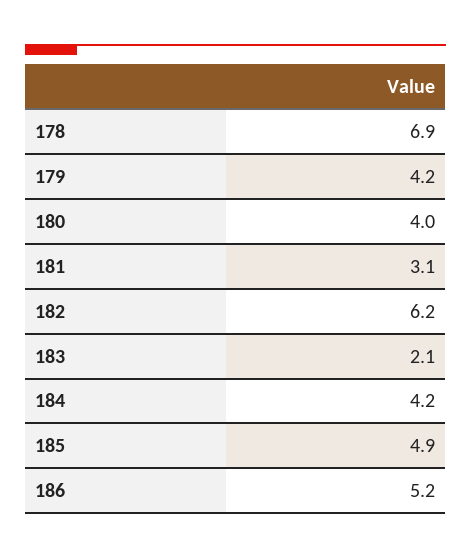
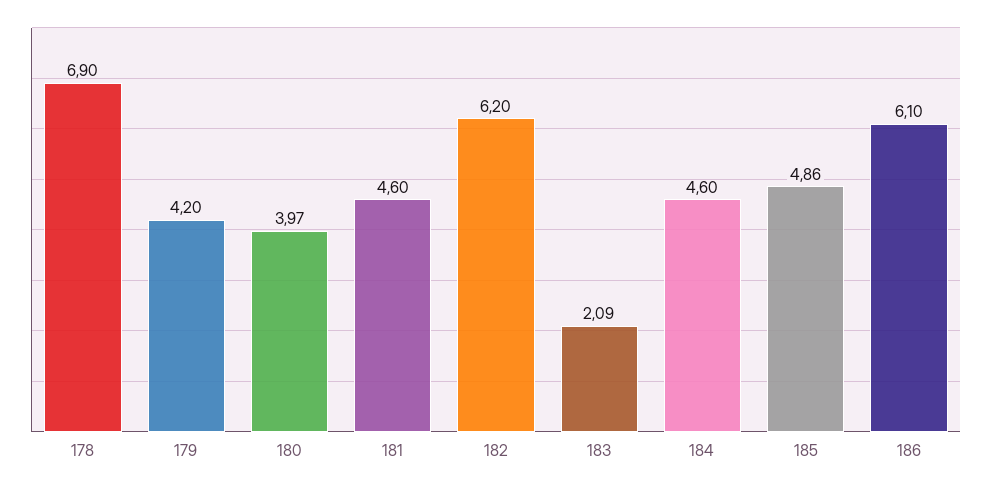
181: 3.1 -> 4.6
184: 4.2 -> 4.6
186: 5.2 -> 6.1

